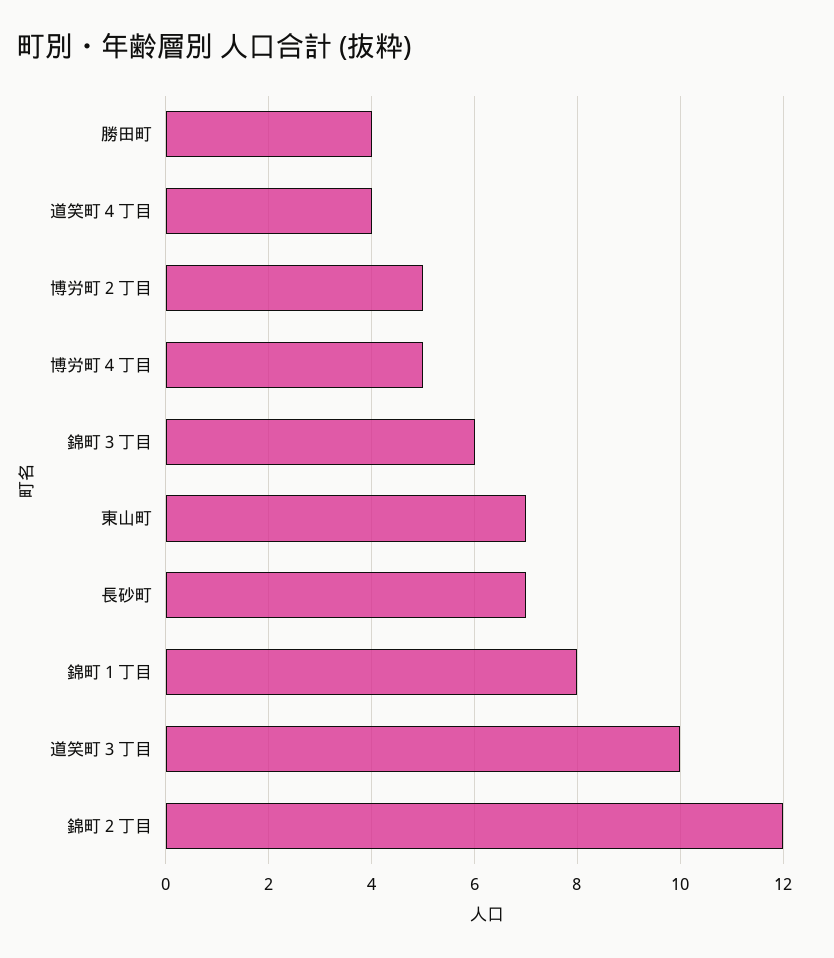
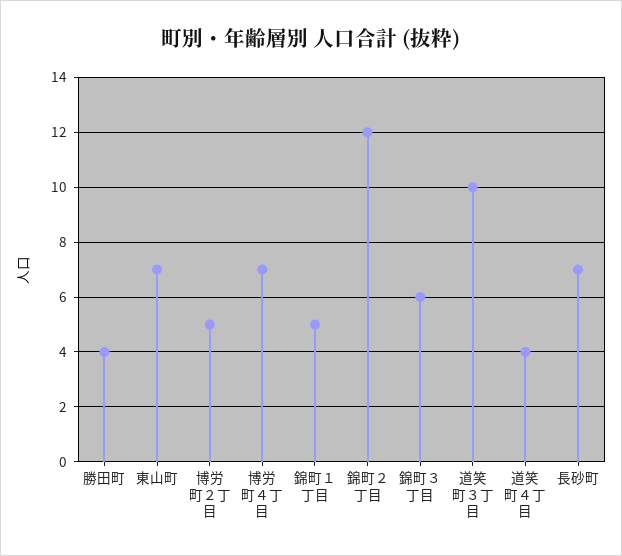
博労町４丁目: 5 -> 7
錦町１丁目: 8 -> 5

